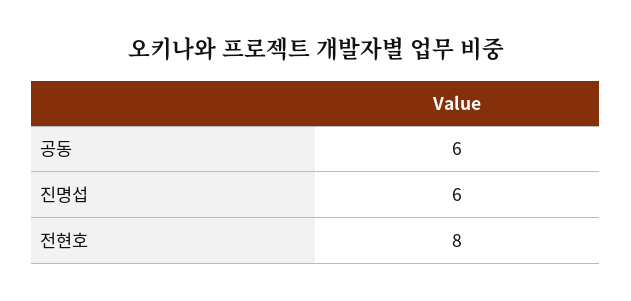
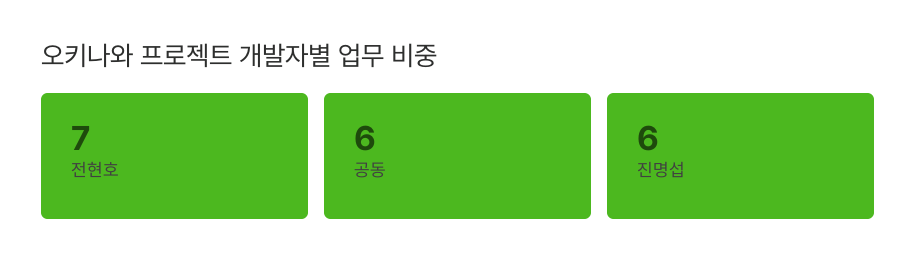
전현호: 8 -> 7

